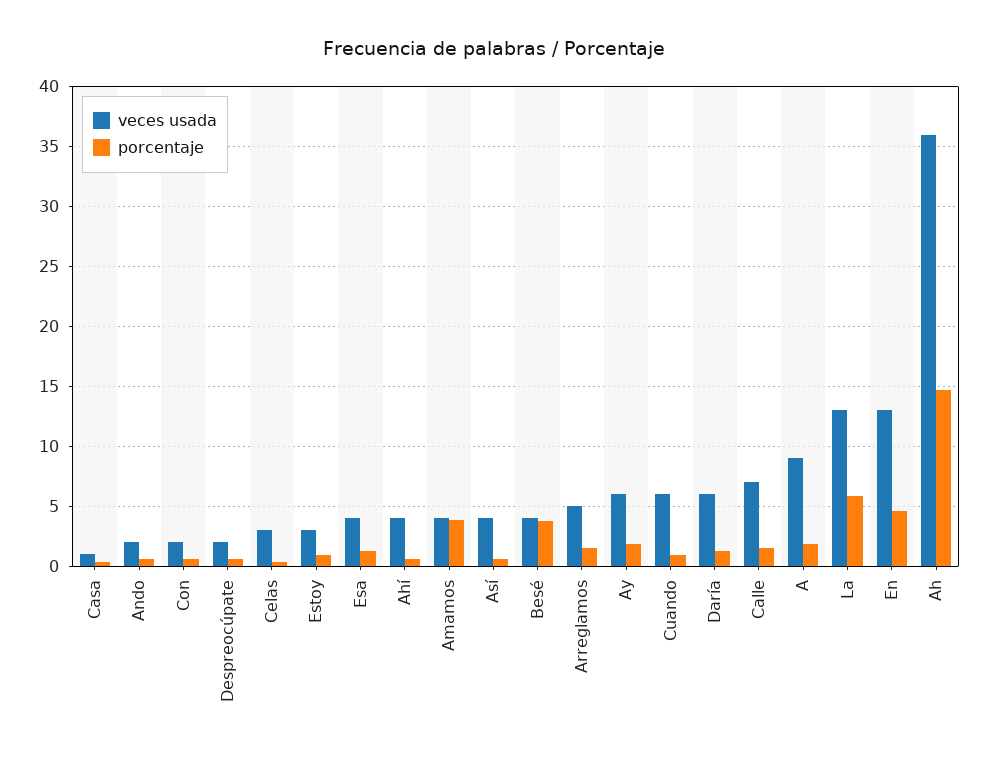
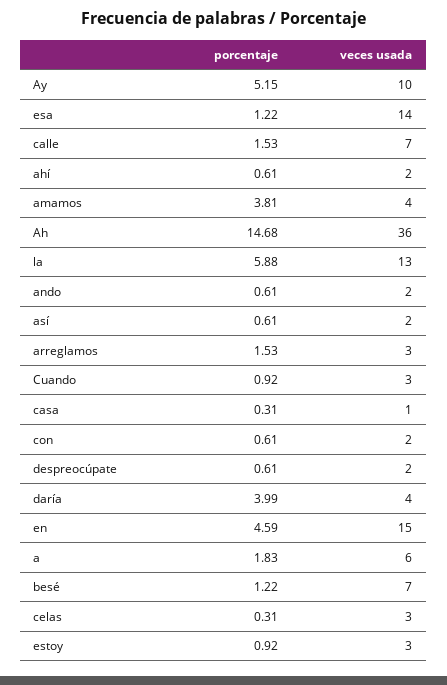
veces usada, Esa: 4 -> 14
veces usada, Ahí: 4 -> 2
veces usada, Así: 4 -> 2
veces usada, Besé: 4 -> 7
porcentaje, Besé: 4 -> 1.22
veces usada, Arreglamos: 5 -> 3
veces usada, Ay: 6 -> 10
porcentaje, Ay: 2 -> 5.15
veces usada, Cuando: 6 -> 3
veces usada, Daría: 6 -> 4
porcentaje, Daría: 1 -> 3.99
veces usada, A: 9 -> 6
veces usada, En: 13 -> 15

